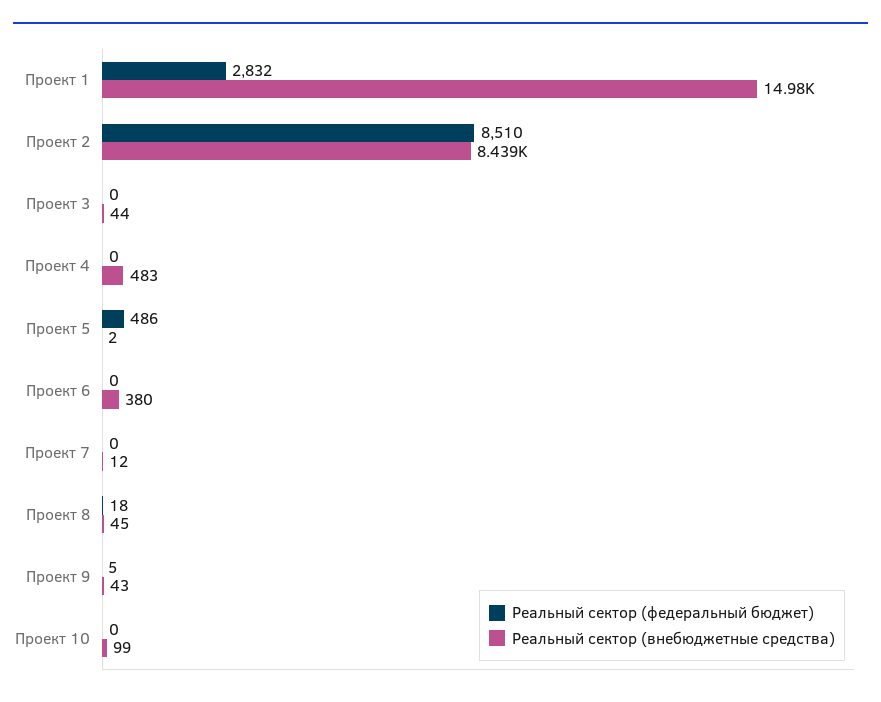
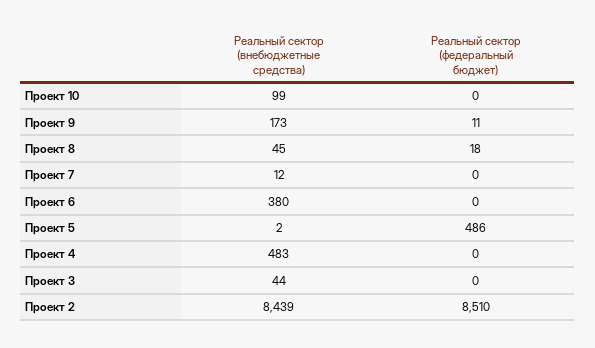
Реальный сектор (федеральный бюджет), Проект 1: 2832 -> none
Реальный сектор (внебюджетные средства), Проект 1: 14980 -> none
Реальный сектор (федеральный бюджет), Проект 9: 5 -> 11
Реальный сектор (внебюджетные средства), Проект 9: 43 -> 173

